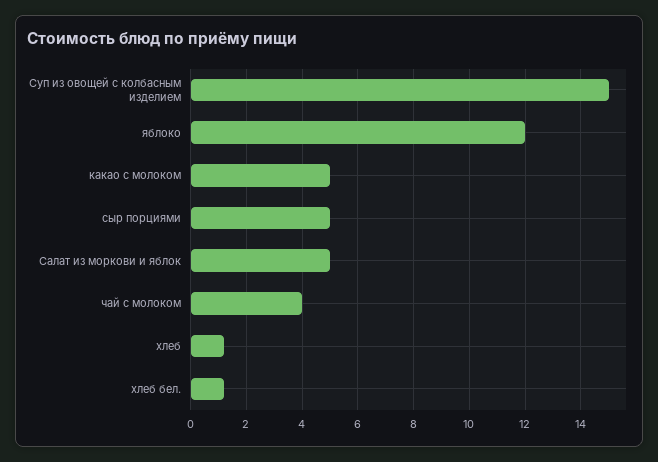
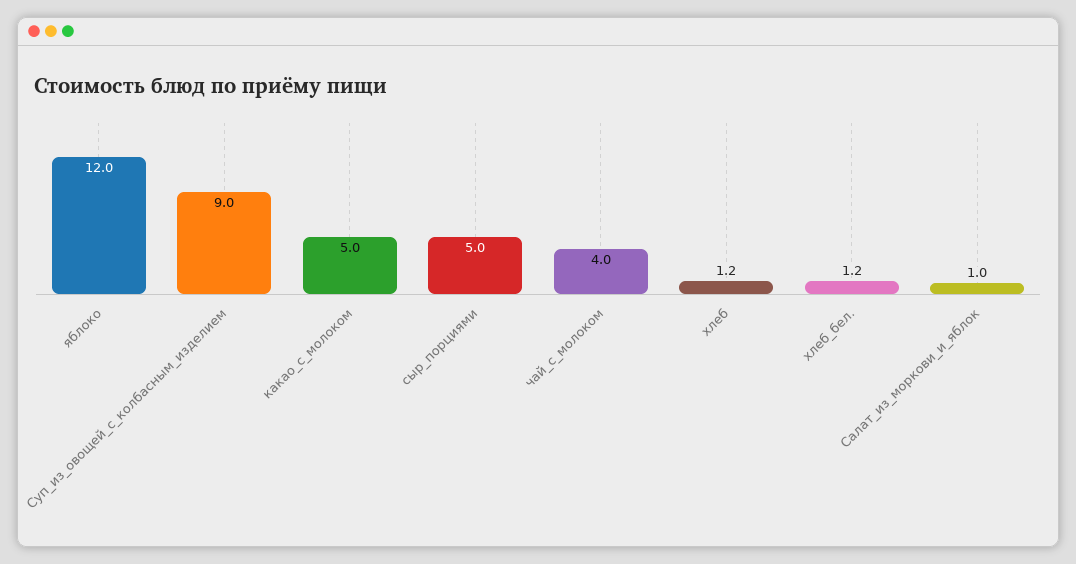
Суп из овощей с колбасным изделием: 15 -> 9
Салат из моркови и яблок: 5 -> 1

